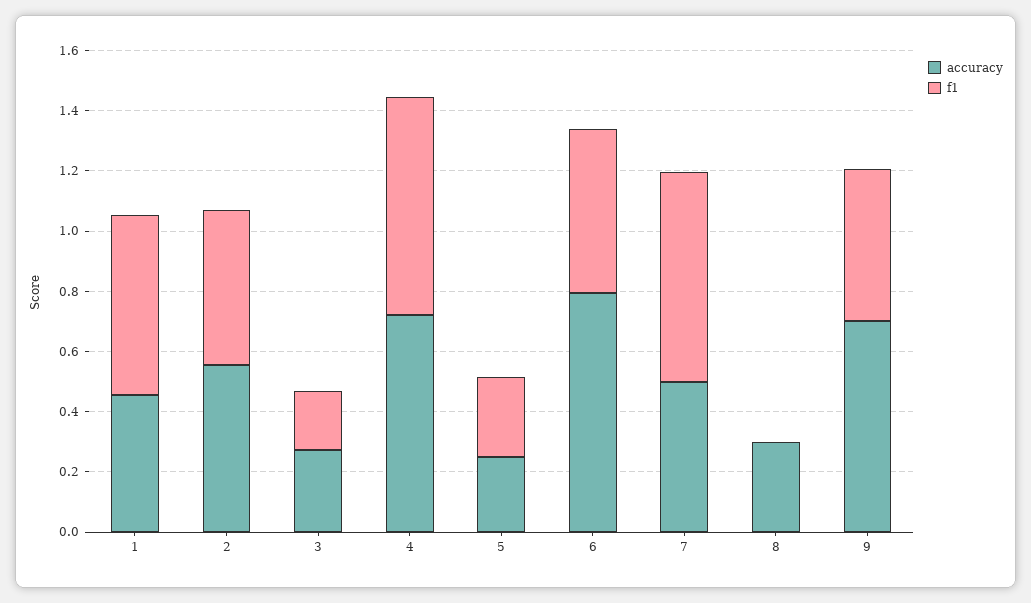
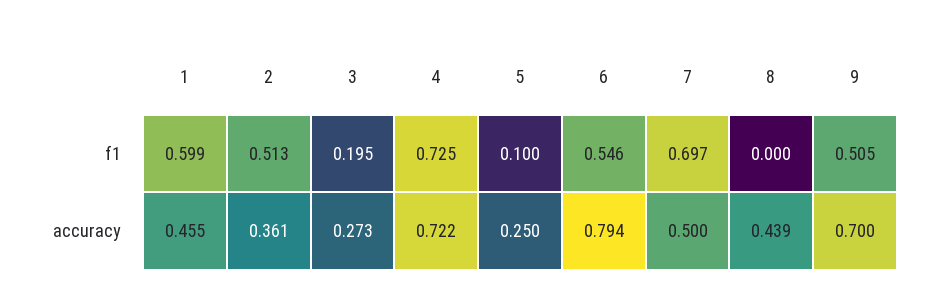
accuracy, 2: 0.55 -> 0.361
f1, 5: 0.25 -> 0.1
accuracy, 8: 0.3 -> 0.439

